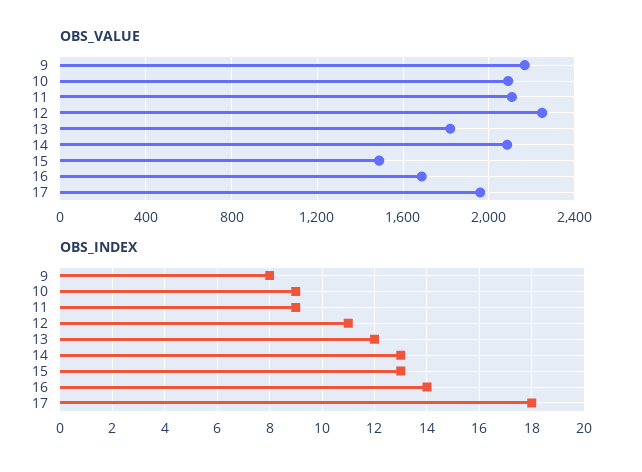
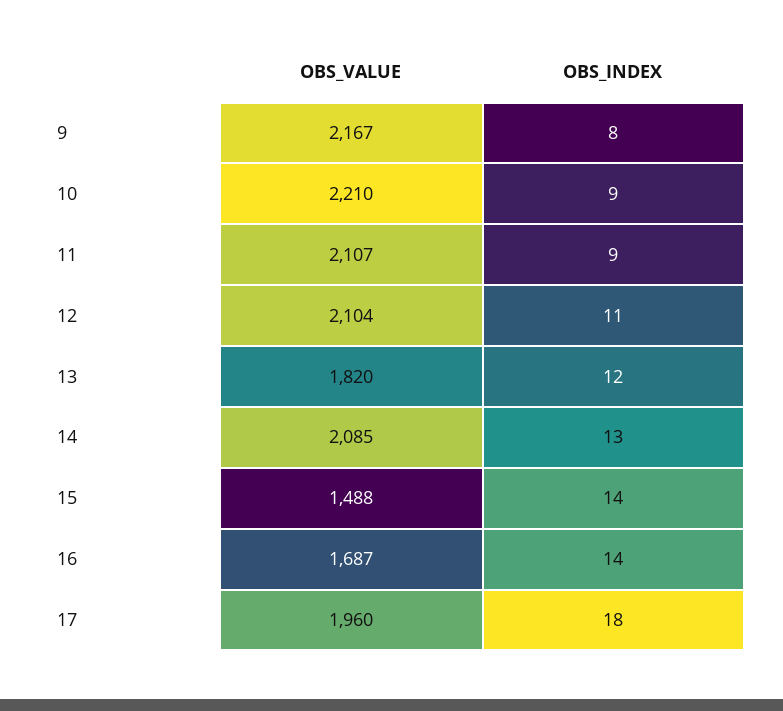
OBS_VALUE, 10: 2100 -> 2210
OBS_VALUE, 12: 2250 -> 2104
OBS_INDEX, 15: 13 -> 14

